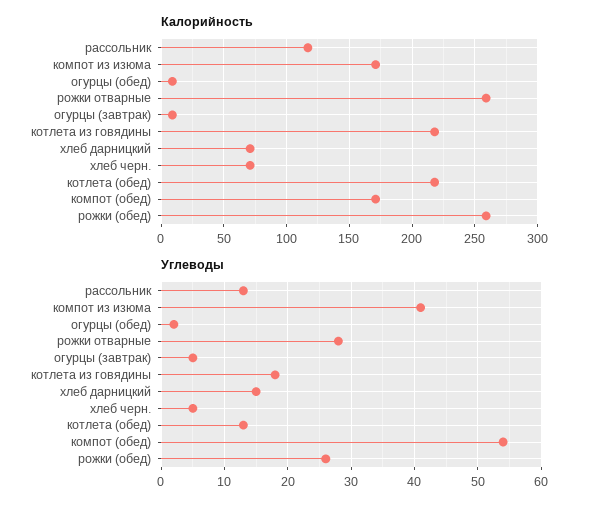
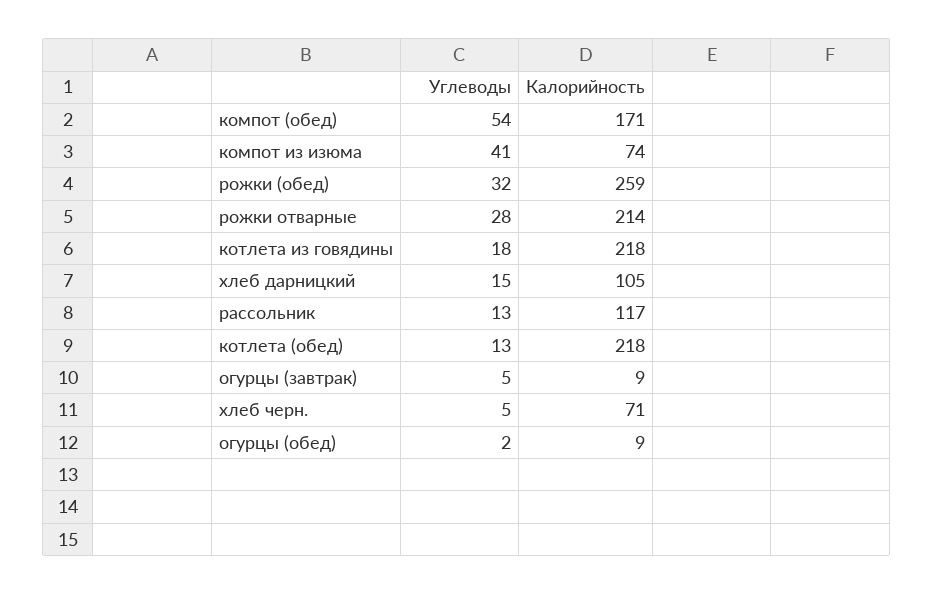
Калорийность, компот из изюма: 170 -> 74
Калорийность, рожки отварные: 260 -> 214
Калорийность, хлеб дарницкий: 70 -> 105
Углеводы, рожки (обед): 26 -> 32

